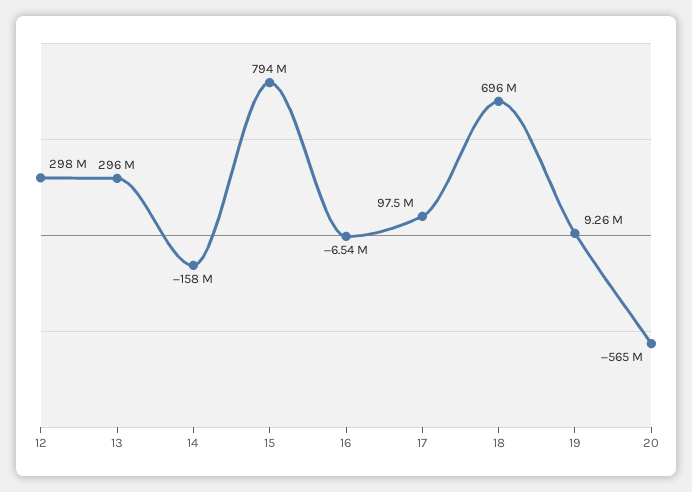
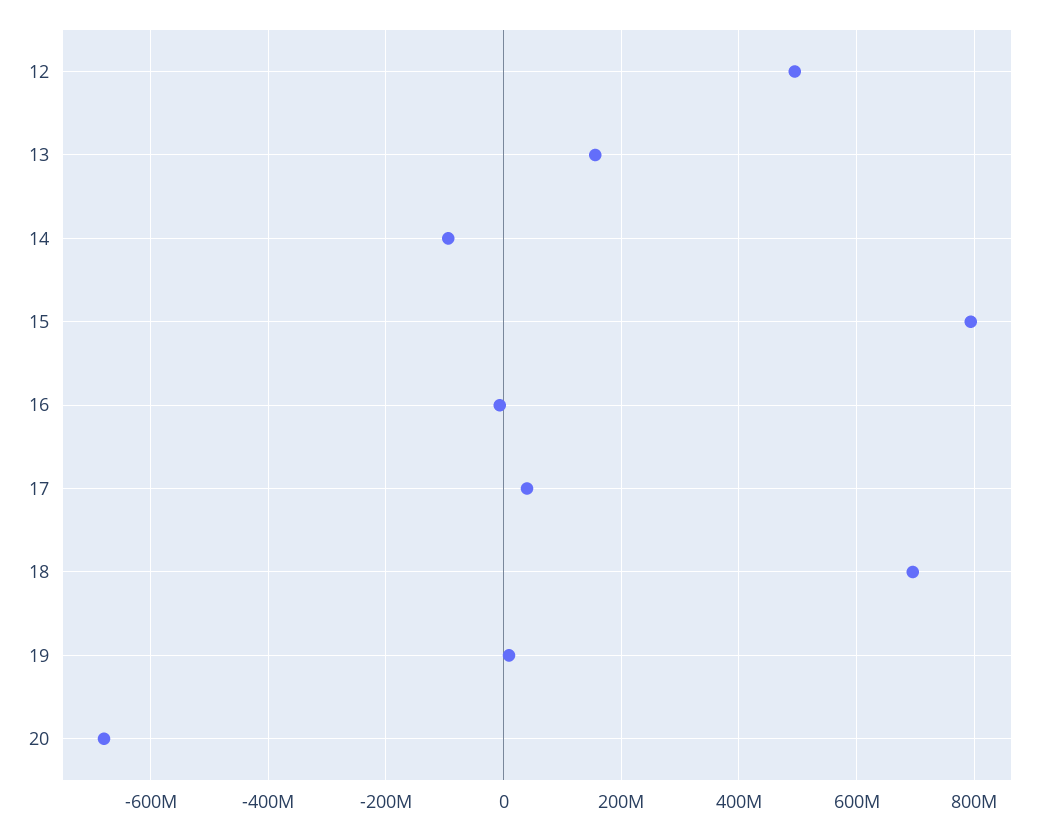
12: 298000000 -> 500000000
13: 296000000 -> 160000000
14: -158000000 -> -100000000
17: 97500000 -> 40000000
20: -565000000 -> -680000000

